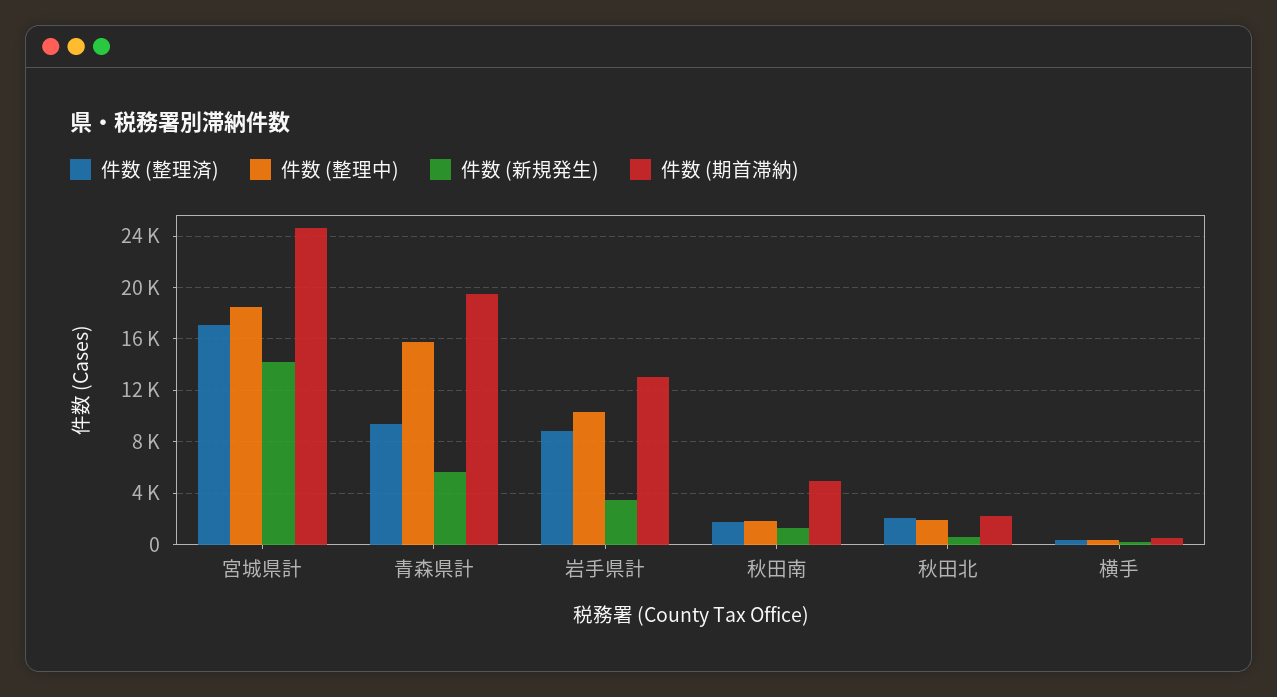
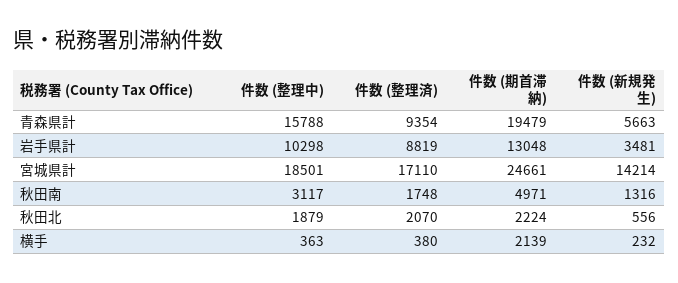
件数 (整理中), 秋田南: 2000 -> 3117
件数 (期首滞納), 横手: 500 -> 2139

